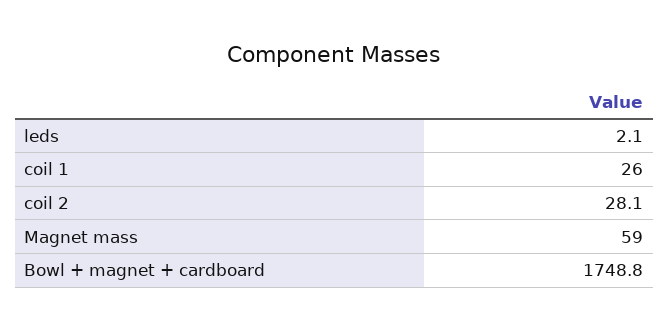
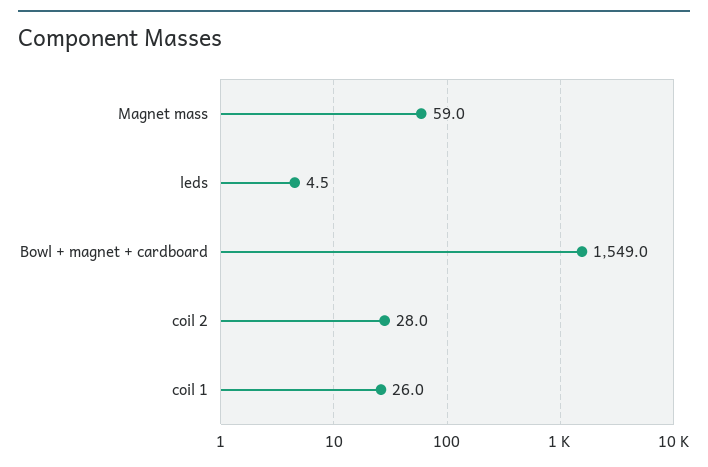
leds: 2.1 -> 4.5
coil 2: 28.1 -> 28
Bowl + magnet + cardboard: 1748.8 -> 1549

